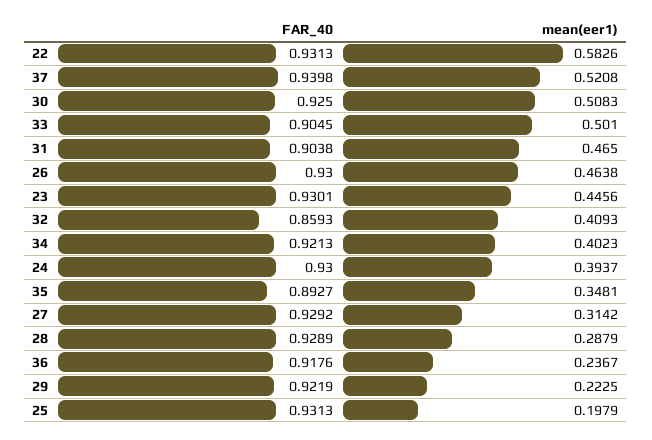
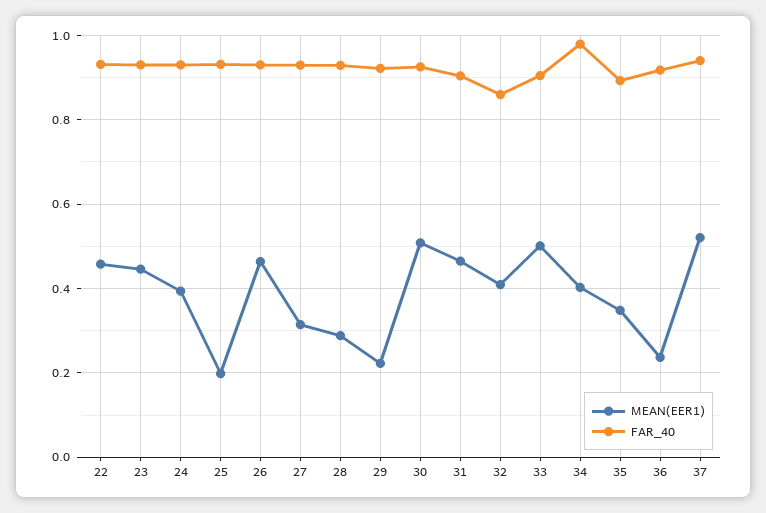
mean(eer1), 22: 0.5826 -> 0.46
FAR_40, 34: 0.9213 -> 0.98

